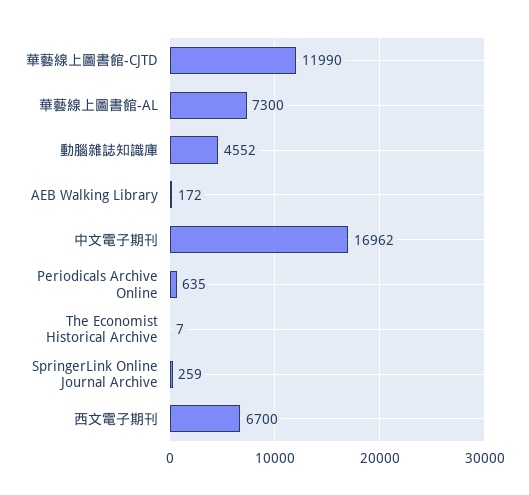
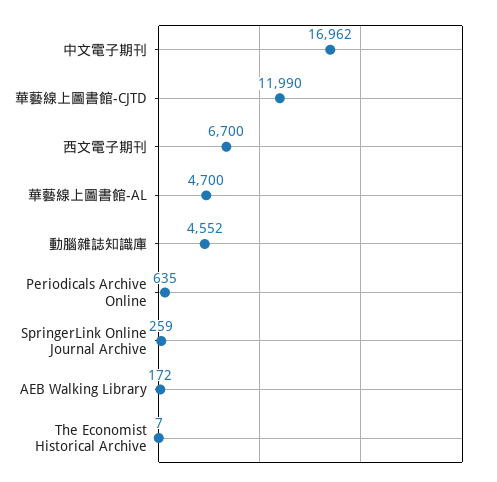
華藝線上圖書館-AL: 7300 -> 4700

